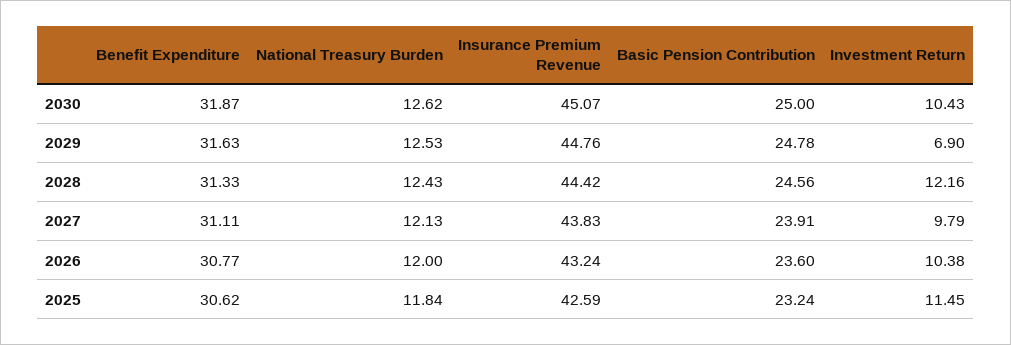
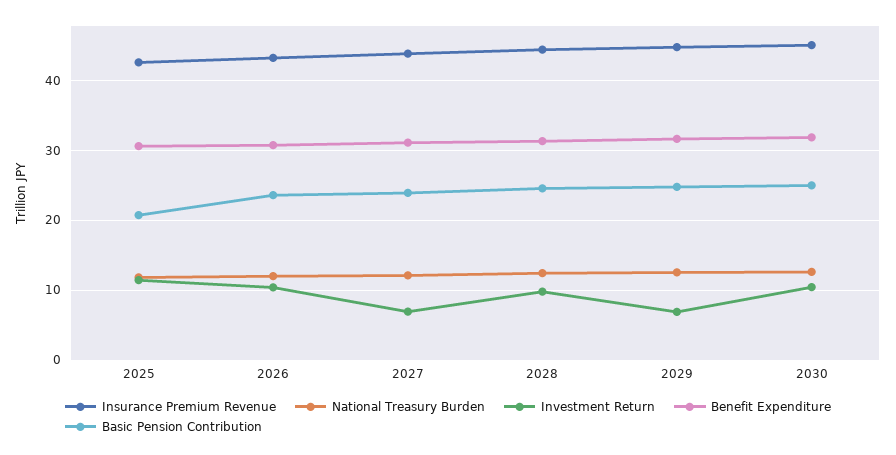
Investment Return, 2028: 12.16 -> 10
Investment Return, 2027: 9.79 -> 7
Basic Pension Contribution, 2025: 23.24 -> 21

